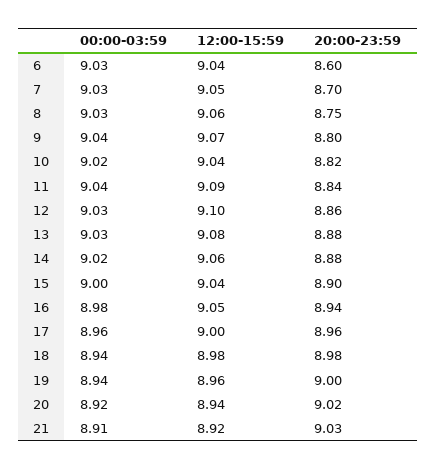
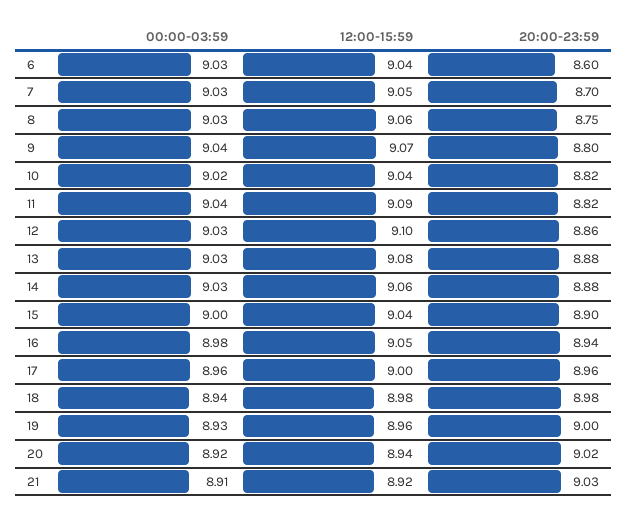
20:00-23:59, 11: 8.84 -> 8.82
00:00-03:59, 14: 9.02 -> 9.03
00:00-03:59, 19: 8.94 -> 8.93

